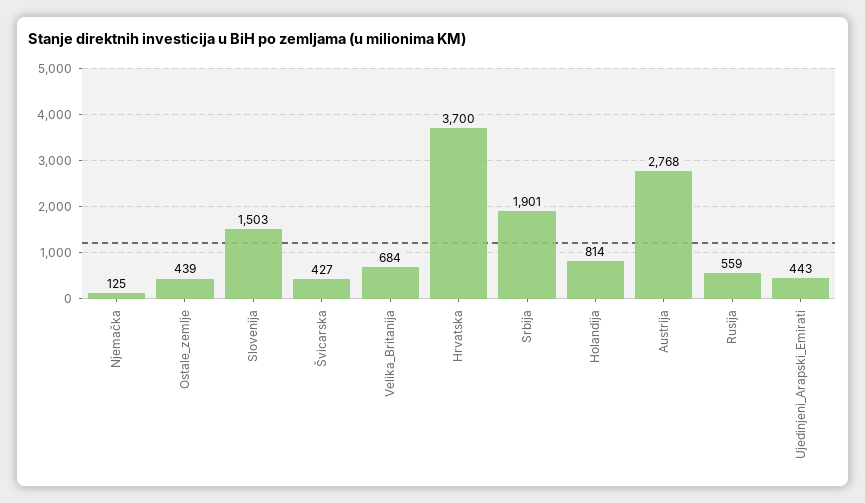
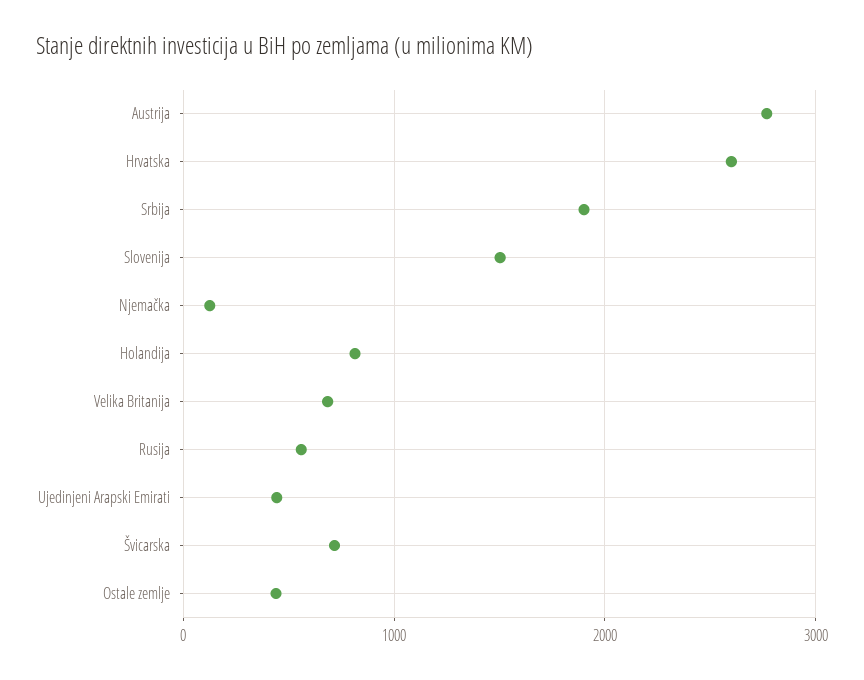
Švicarska: 427 -> 700
Hrvatska: 3700 -> 2600

